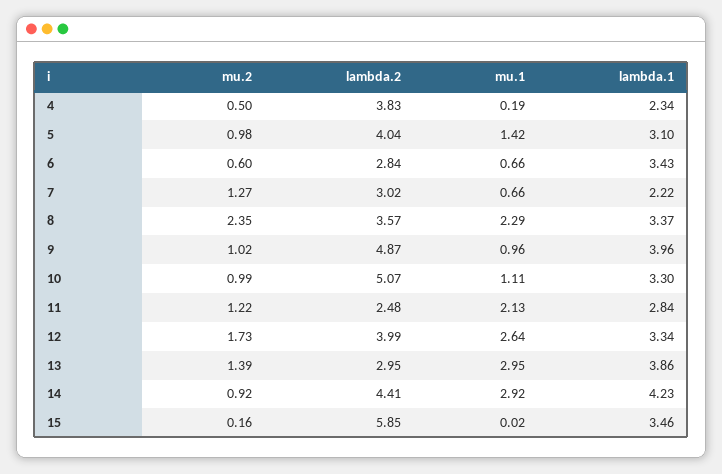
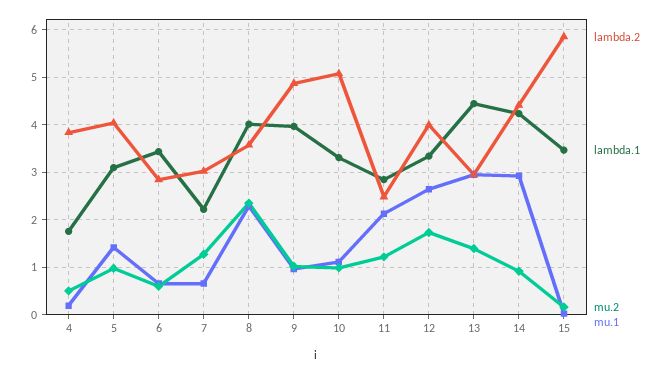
lambda.1, 4: 2.34 -> 1.8
lambda.1, 8: 3.37 -> 4
lambda.1, 13: 3.86 -> 4.4

